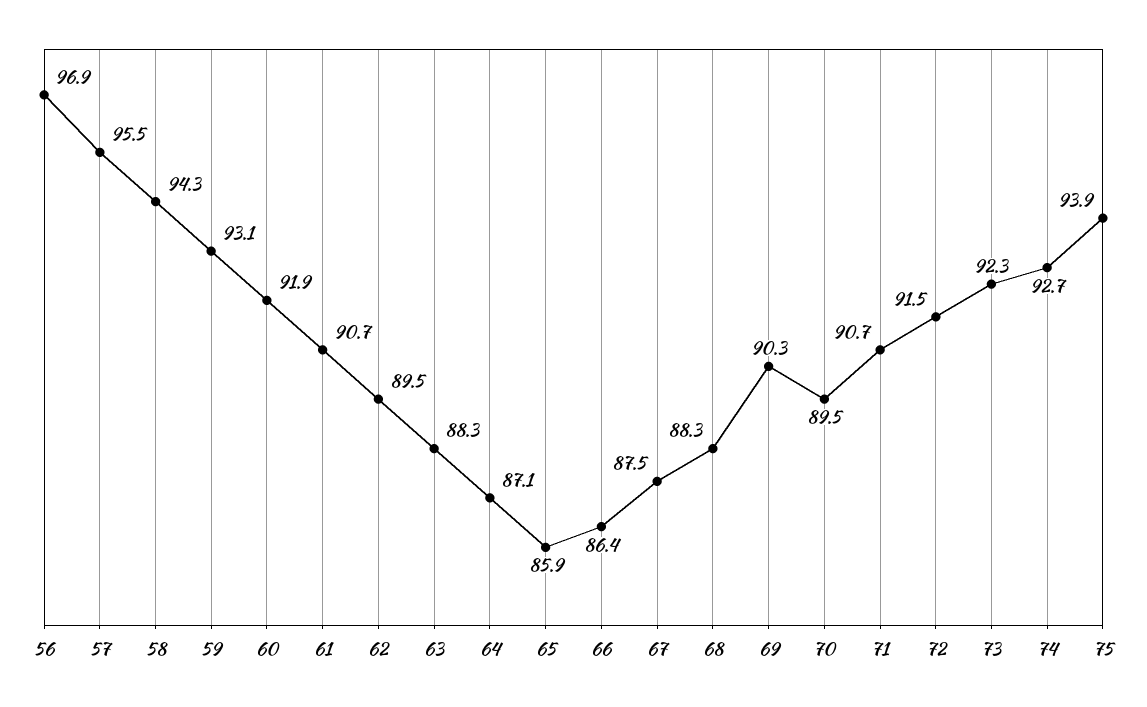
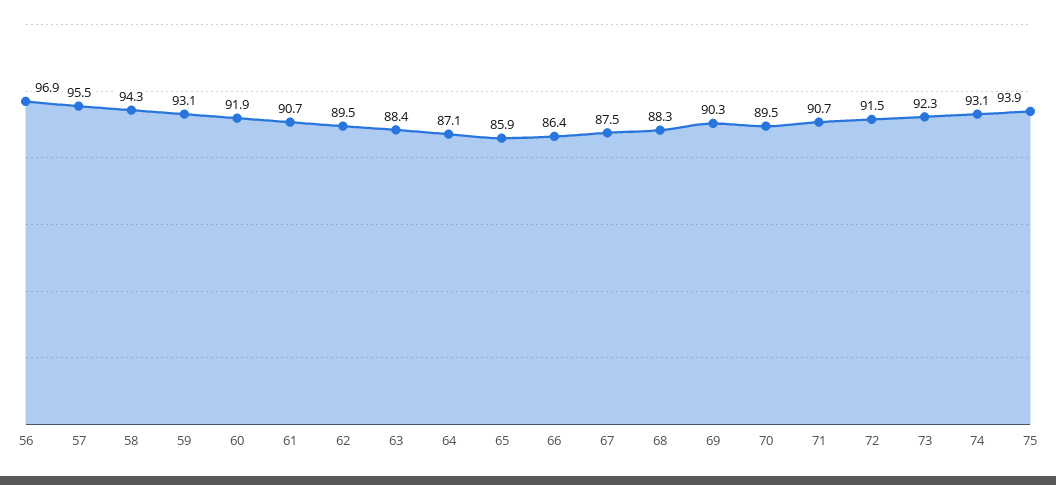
63: 88.3 -> 88.4
74: 92.7 -> 93.1

